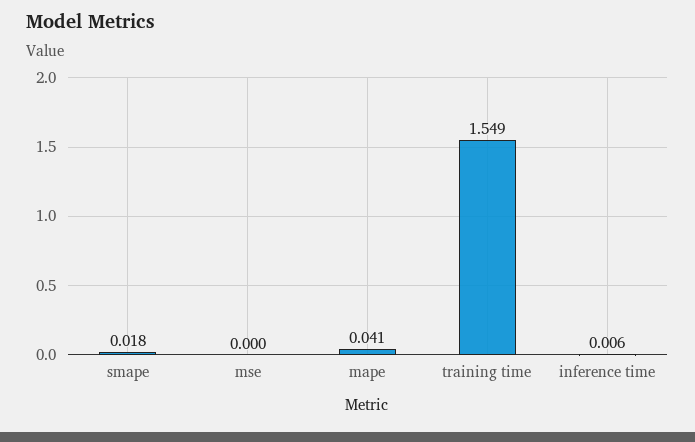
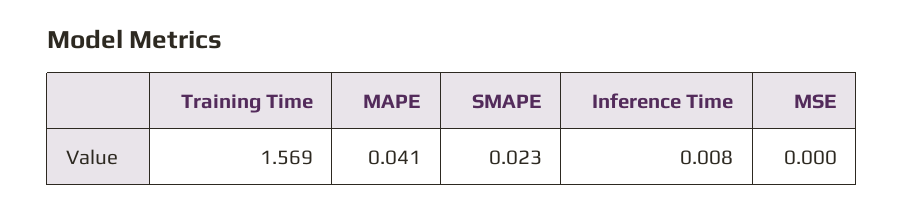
smape: 0.018 -> 0.023
training time: 1.549 -> 1.569
inference time: 0.006 -> 0.008

